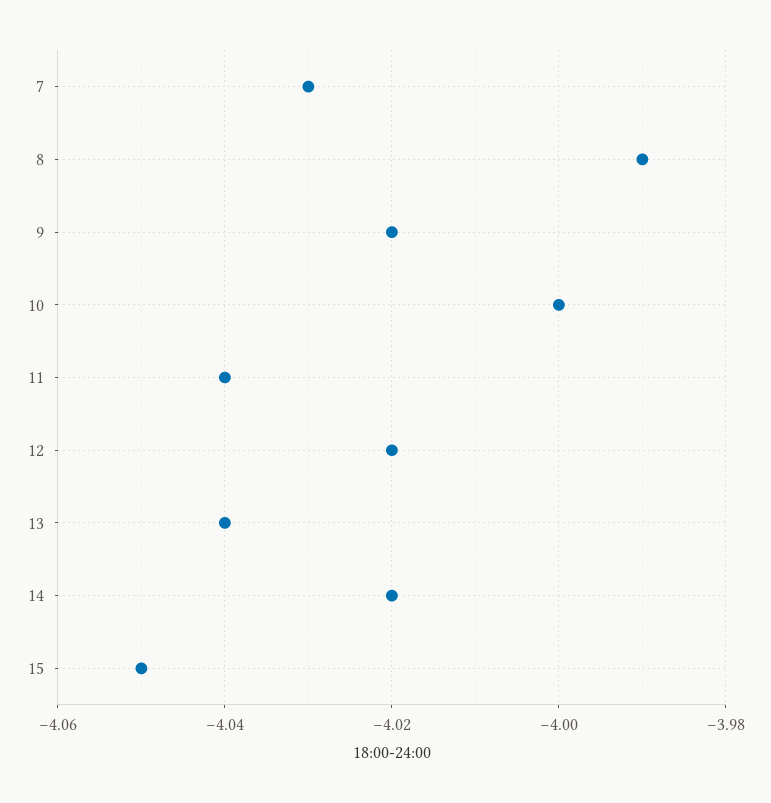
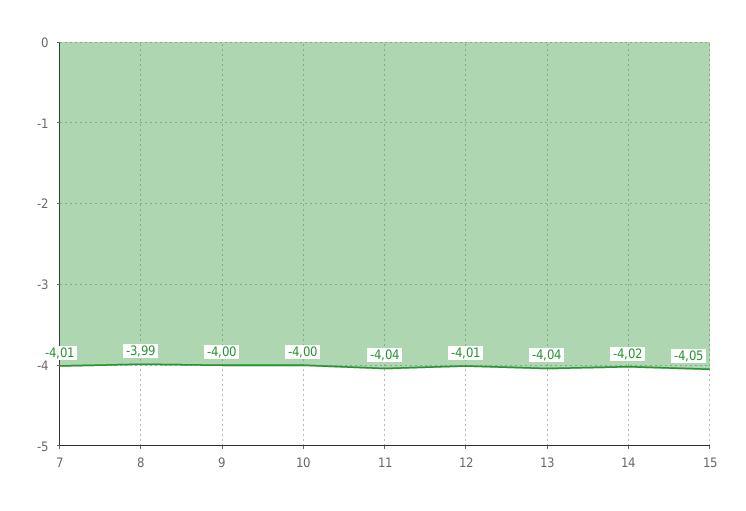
7: -4.03 -> -4.01
9: -4.02 -> -4
12: -4.02 -> -4.01

